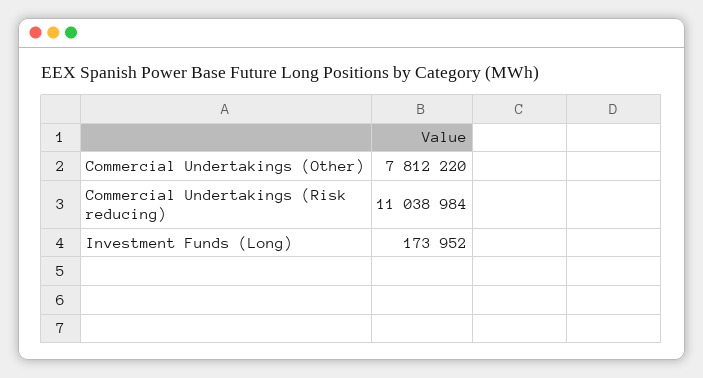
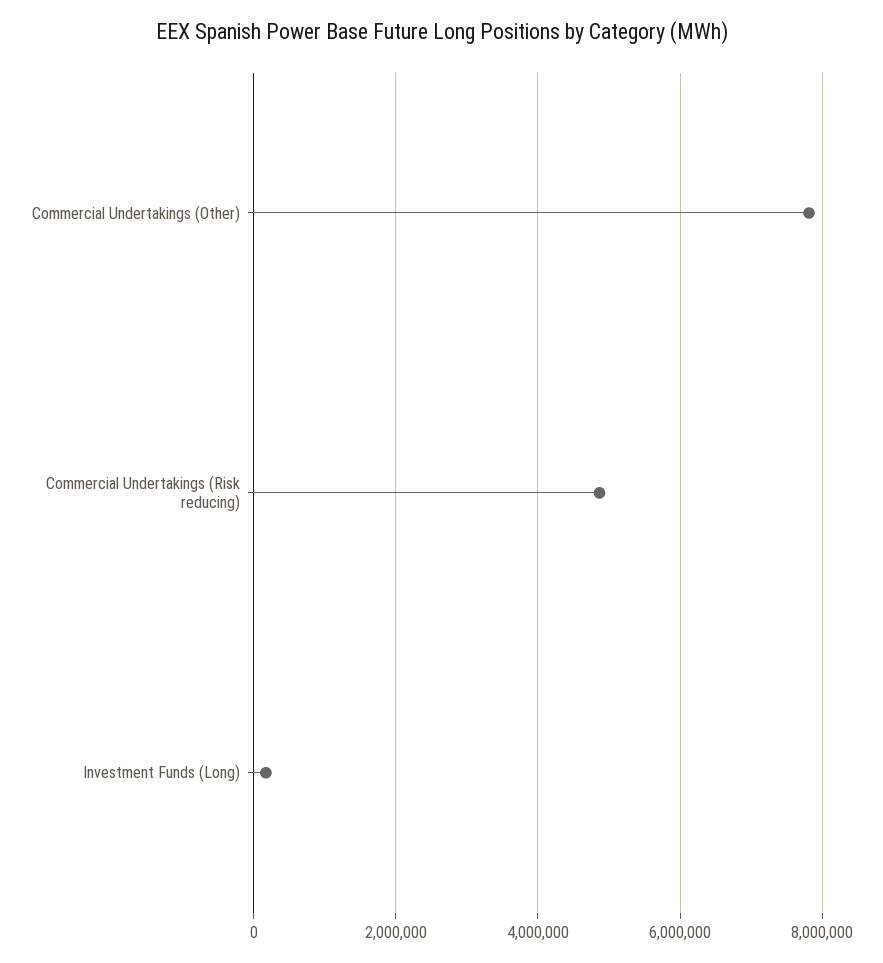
Commercial Undertakings (Risk reducing): 11038984 -> 4800000

